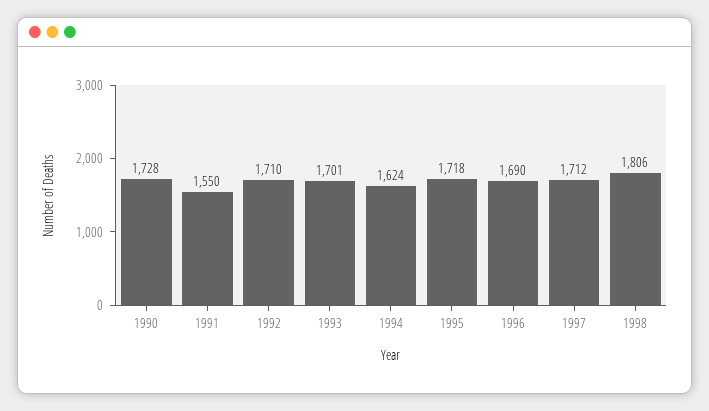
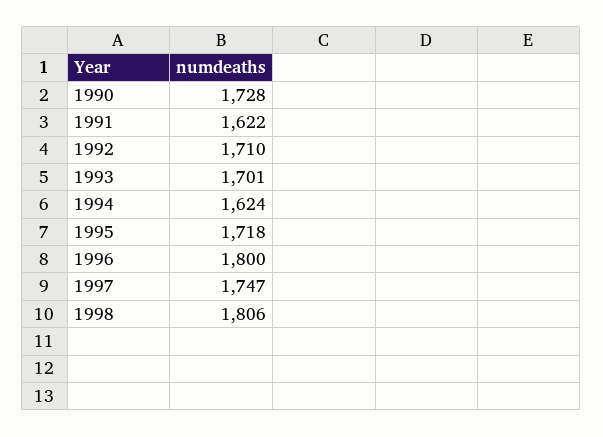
1991: 1550 -> 1622
1996: 1690 -> 1800
1997: 1712 -> 1747

